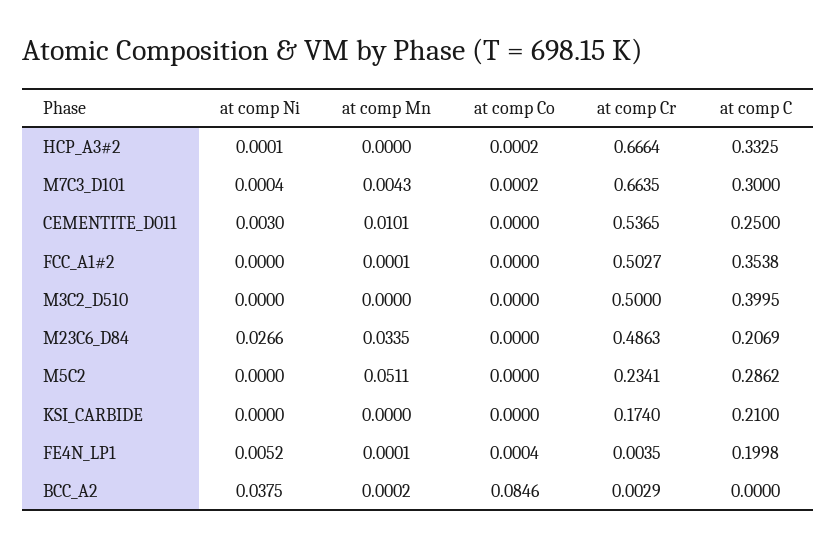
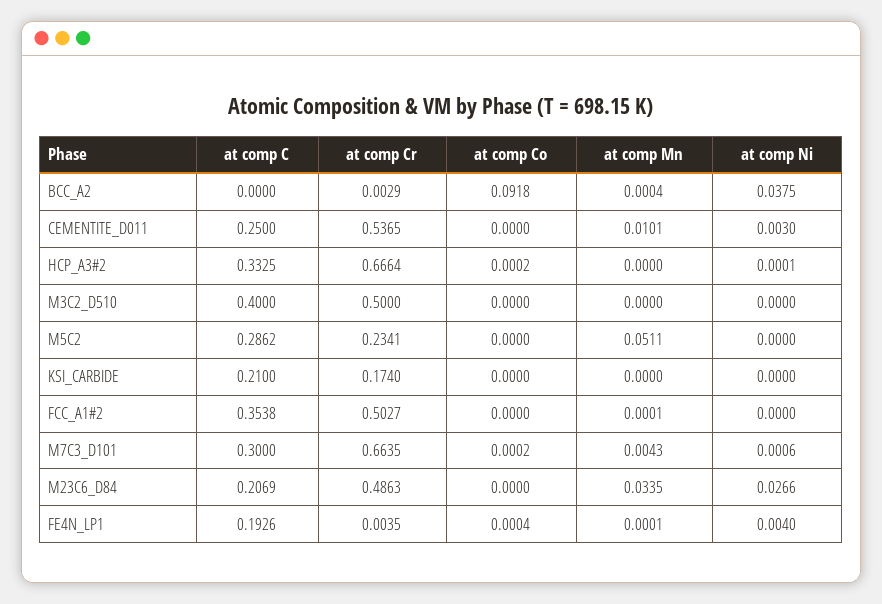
at comp Ni, M7C3_D101: 0.0004 -> 0.0006
at comp C, M3C2_D510: 0.3995 -> 0.4
at comp Ni, FE4N_LP1: 0.0052 -> 0.004
at comp C, FE4N_LP1: 0.1998 -> 0.1926
at comp Mn, BCC_A2: 0.0002 -> 0.0004
at comp Co, BCC_A2: 0.0846 -> 0.0918

